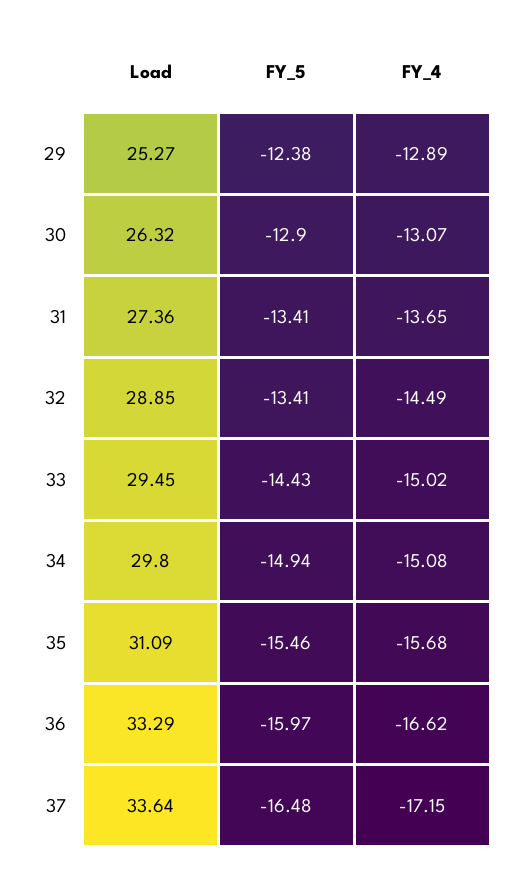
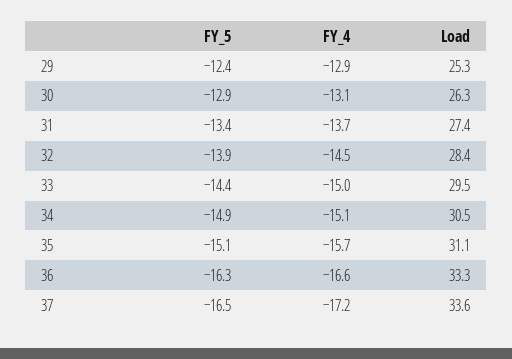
Load, 32: 28.85 -> 28.4
FY_5, 32: -13.41 -> -13.9
Load, 34: 29.8 -> 30.5
FY_5, 35: -15.46 -> -15.1
FY_5, 36: -15.97 -> -16.3

